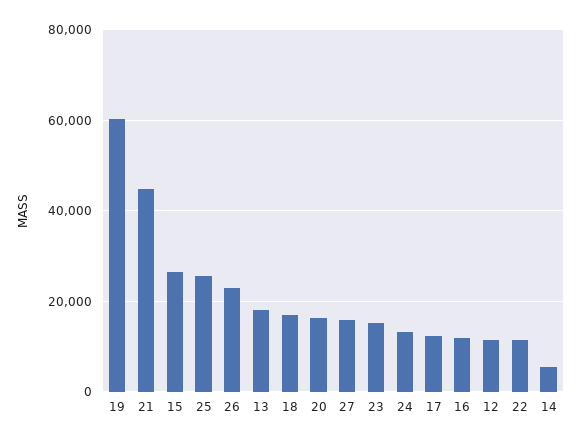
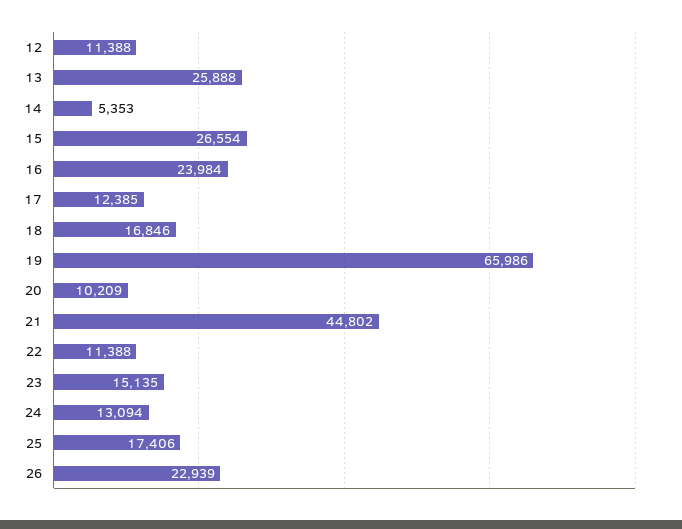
19: 60000 -> 65986
25: 26000 -> 17406
13: 18000 -> 25888
20: 16000 -> 10209
27: 16000 -> none
16: 12000 -> 23984

